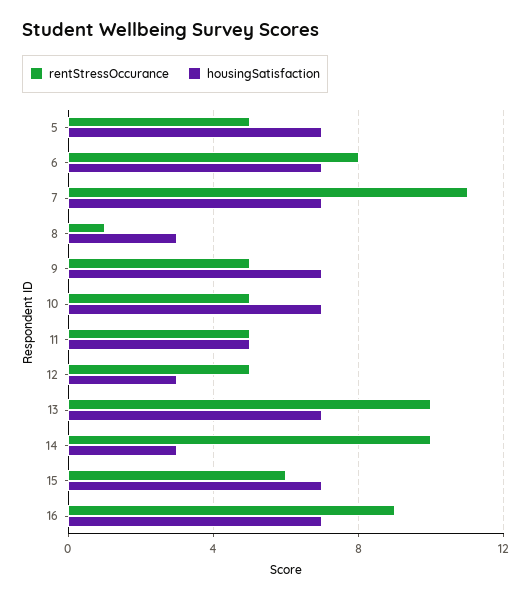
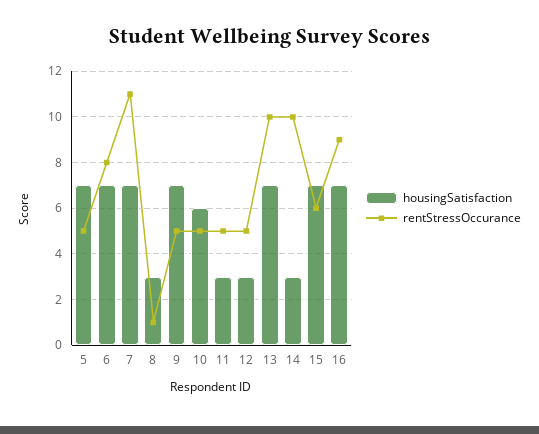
housingSatisfaction, 10: 7 -> 6
housingSatisfaction, 11: 5 -> 3

